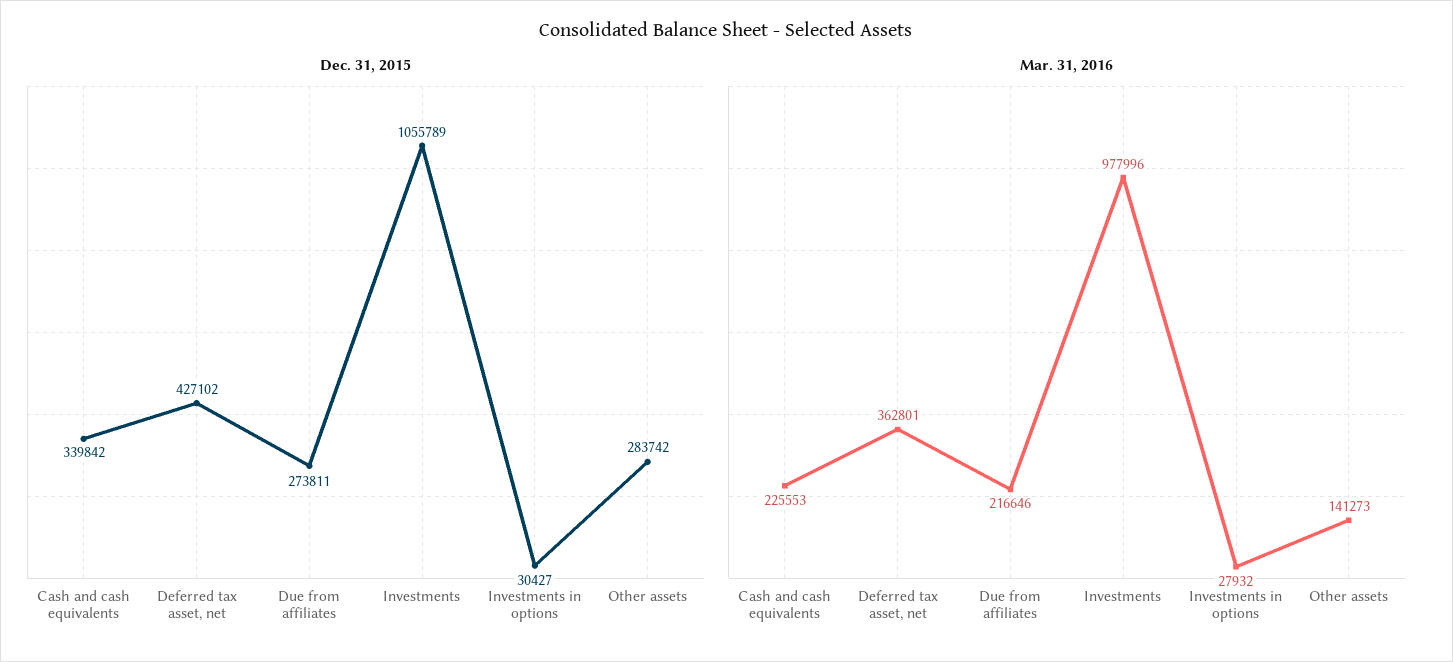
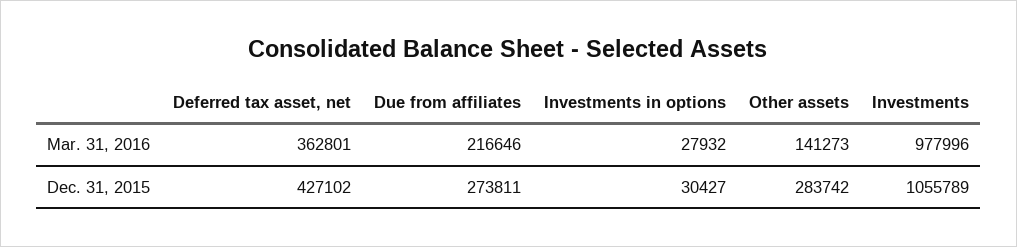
Dec. 31, 2015, Cash and cash equivalents: 339842 -> none
Mar. 31, 2016, Cash and cash equivalents: 225553 -> none

